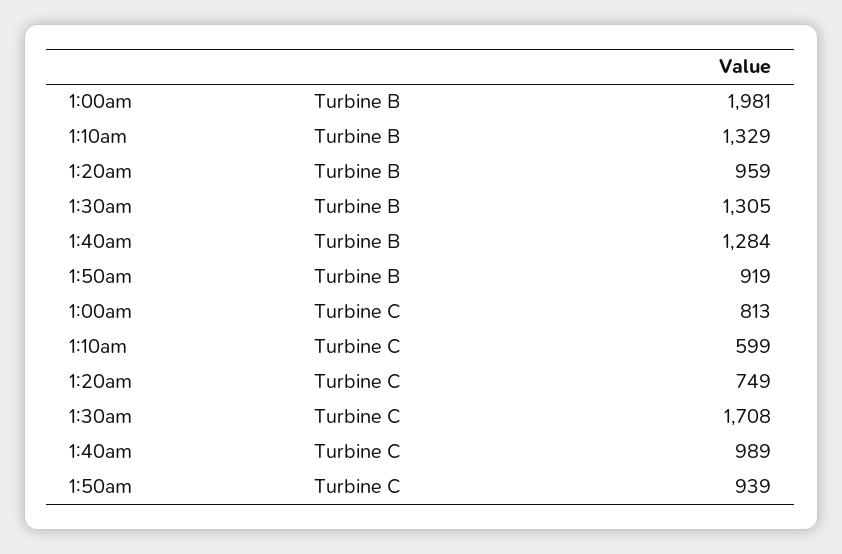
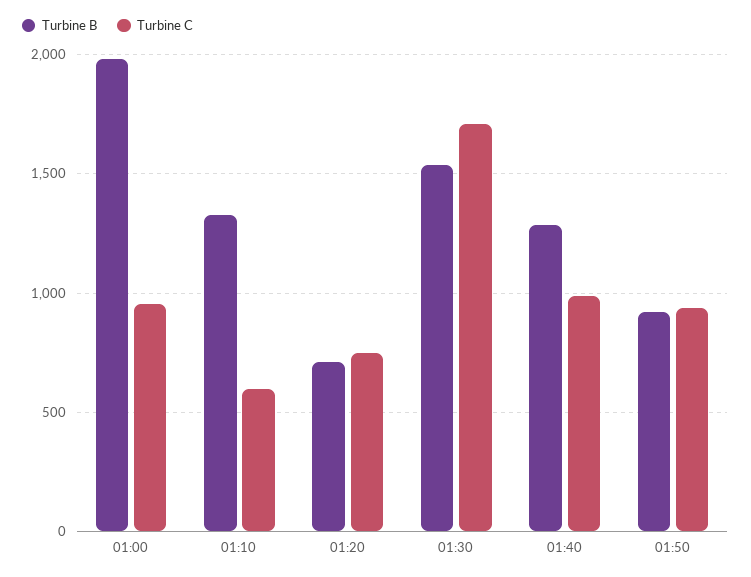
Turbine B, 1:20am: 959 -> 700
Turbine B, 1:30am: 1305 -> 1550
Turbine C, 1:00am: 813 -> 950

